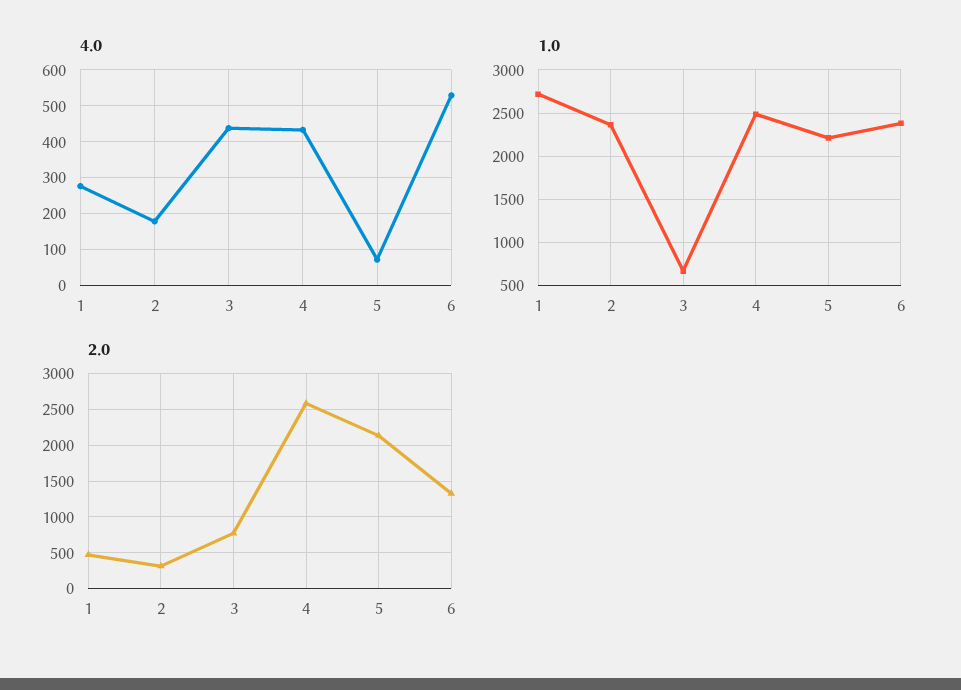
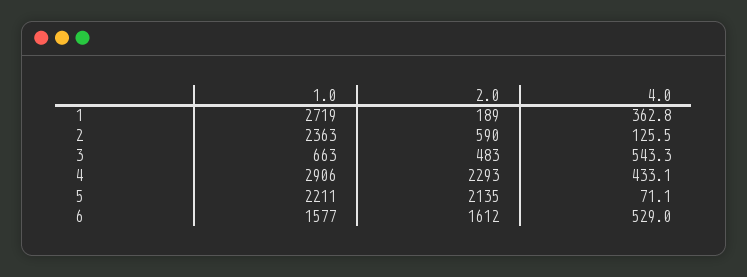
4.0, 1: 280 -> 362.8
4.0, 2: 180 -> 125.5
4.0, 3: 440 -> 543.3
1.0, 4: 2500 -> 2906
1.0, 6: 2400 -> 1577
2.0, 1: 500 -> 189
2.0, 2: 300 -> 590
2.0, 3: 800 -> 483
2.0, 4: 2600 -> 2293
2.0, 6: 1300 -> 1612

